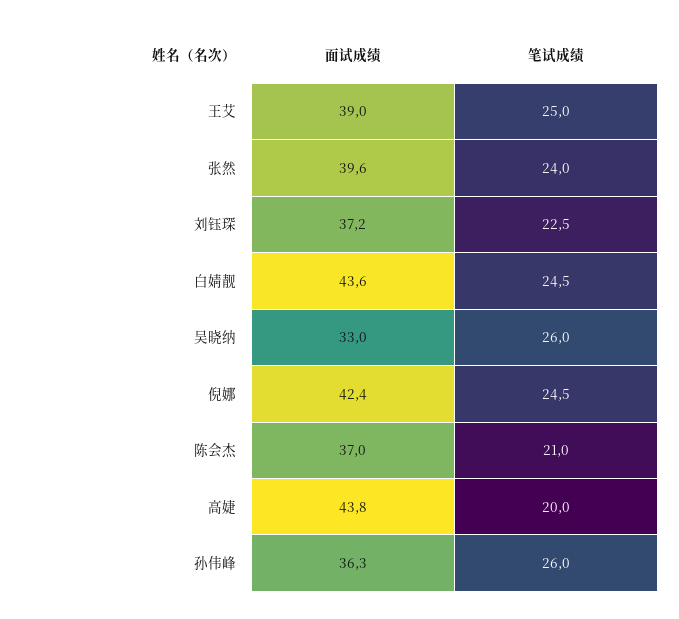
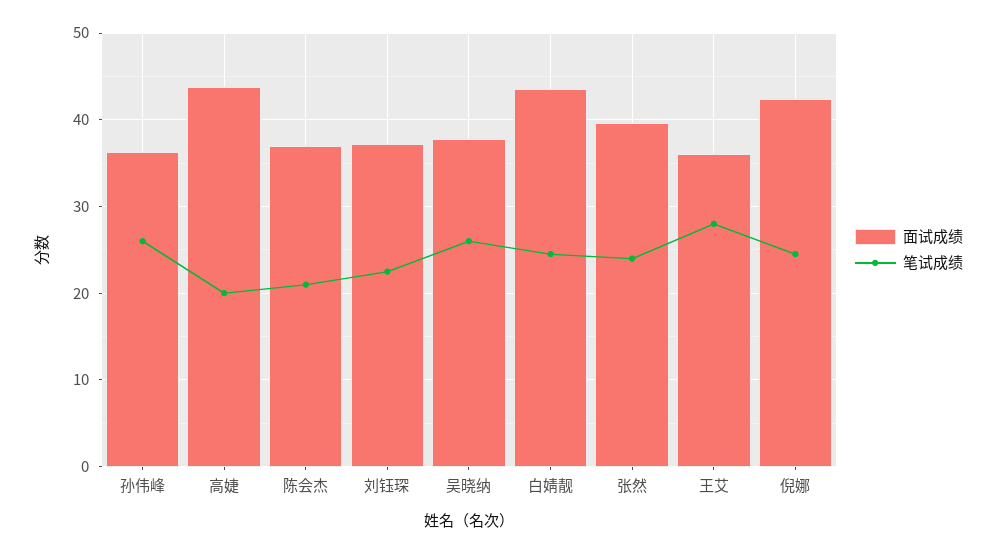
面试成绩, 王艾: 39 -> 36
笔试成绩, 王艾: 25 -> 28
面试成绩, 吴晓纳: 33 -> 38

